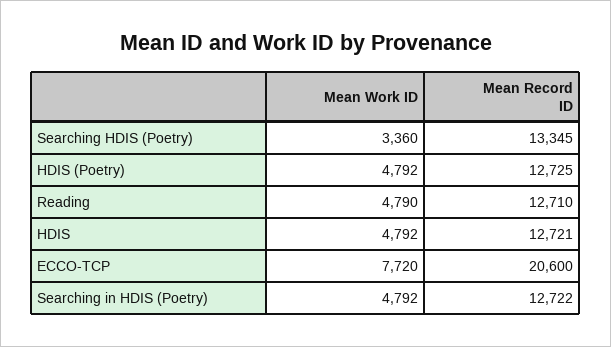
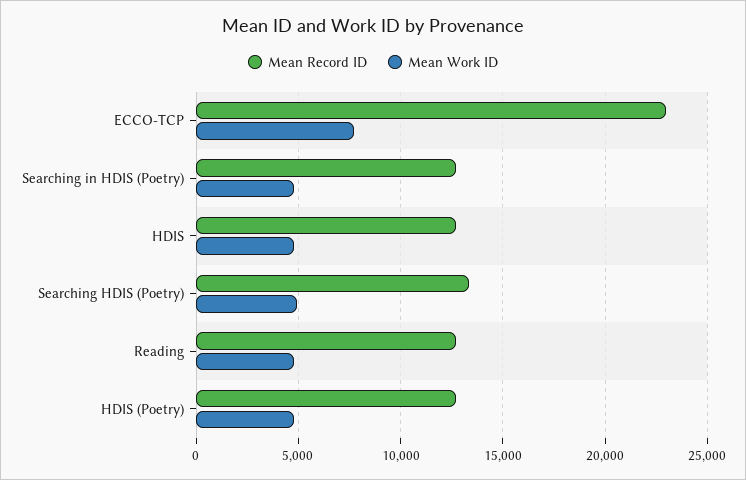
Mean Work ID, Searching HDIS (Poetry): 3360 -> 5000
Mean Record ID, ECCO-TCP: 20600 -> 23000

